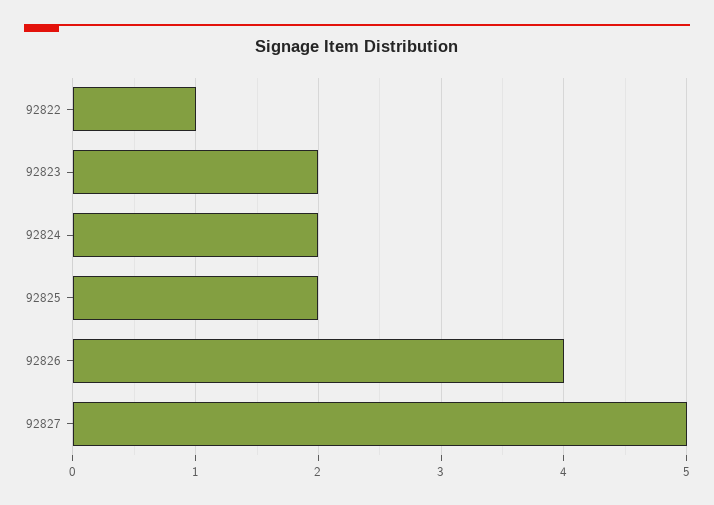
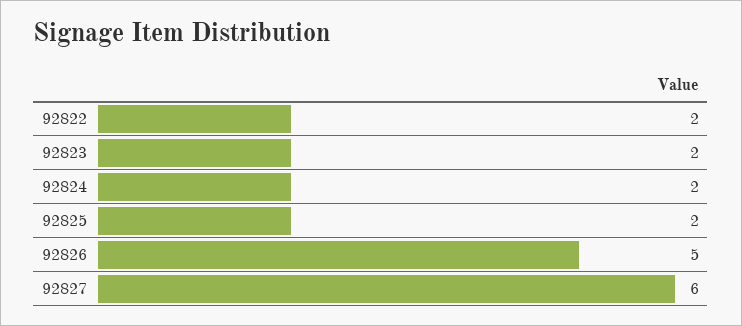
92822: 1 -> 2
92826: 4 -> 5
92827: 5 -> 6

